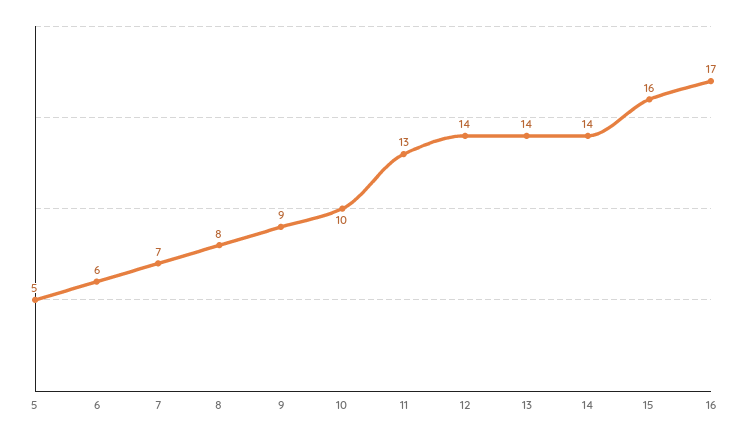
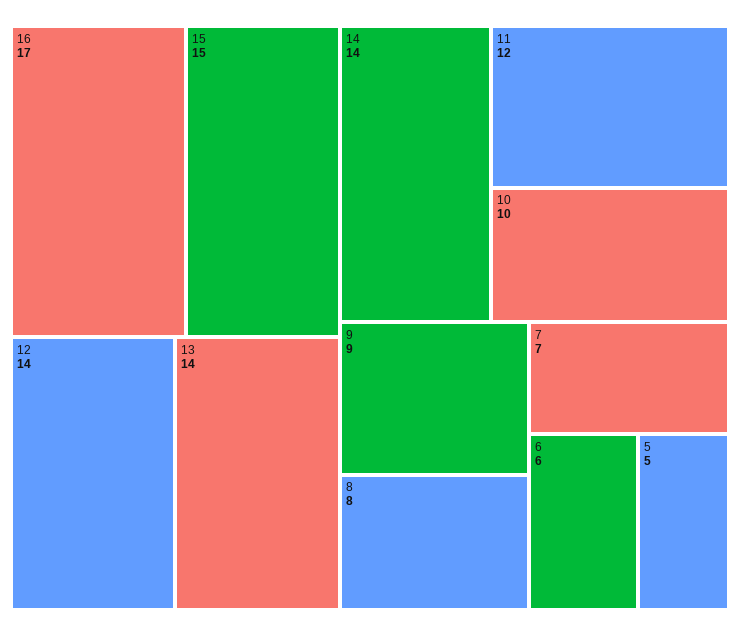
11: 13 -> 12
15: 16 -> 15

